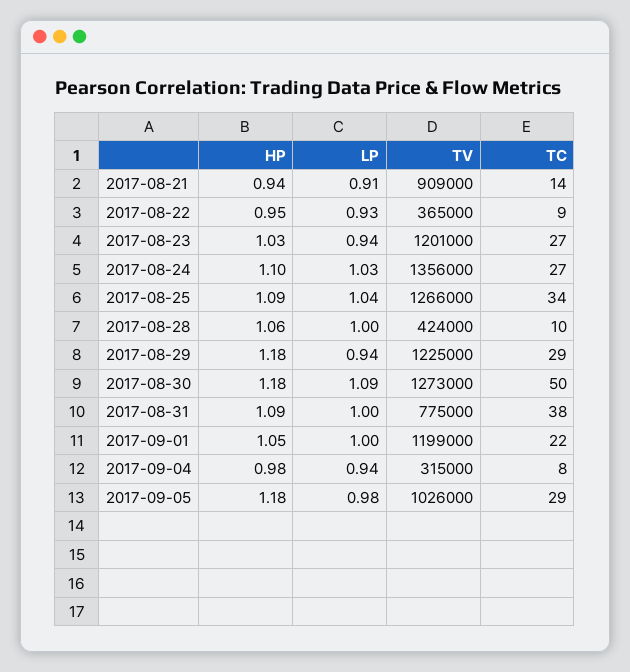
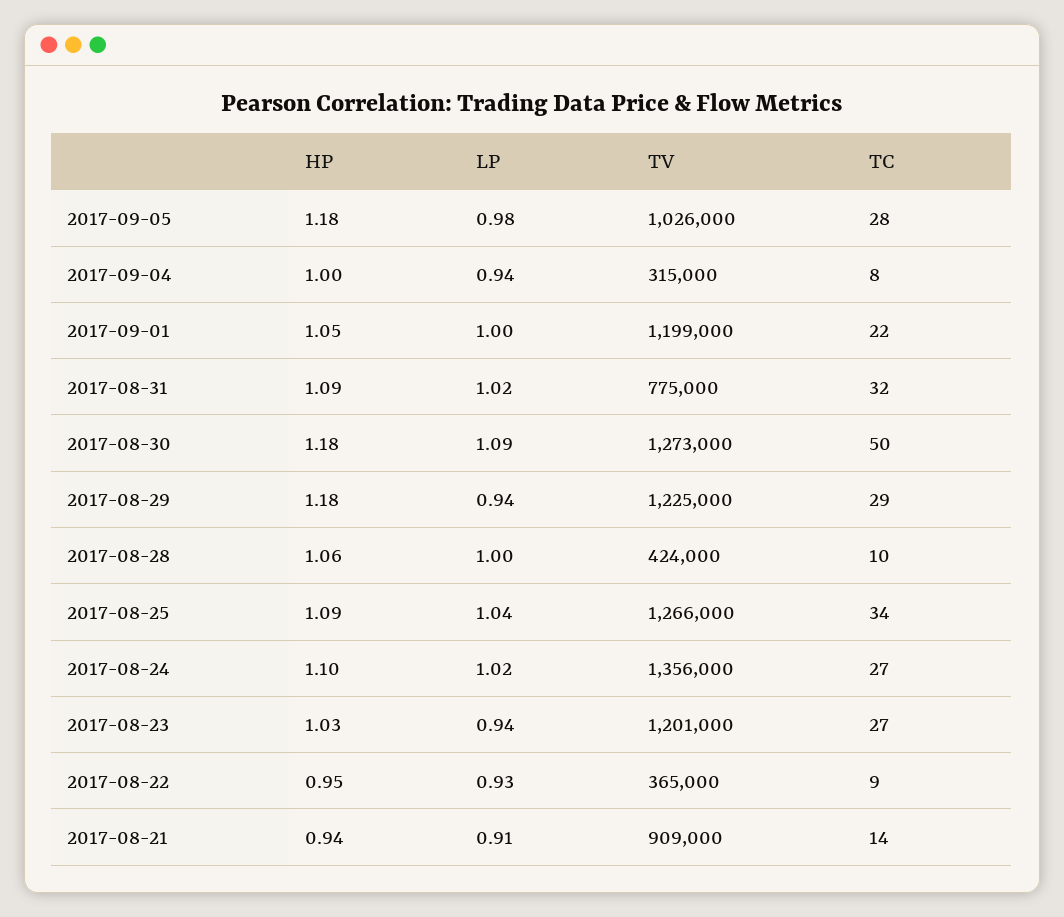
LP, 2017-08-24: 1.03 -> 1.02
LP, 2017-08-31: 1 -> 1.02
TC, 2017-08-31: 38 -> 32
HP, 2017-09-04: 0.98 -> 1
TC, 2017-09-05: 29 -> 28

